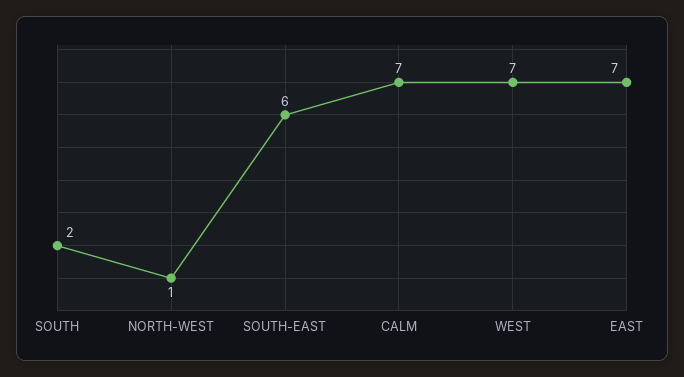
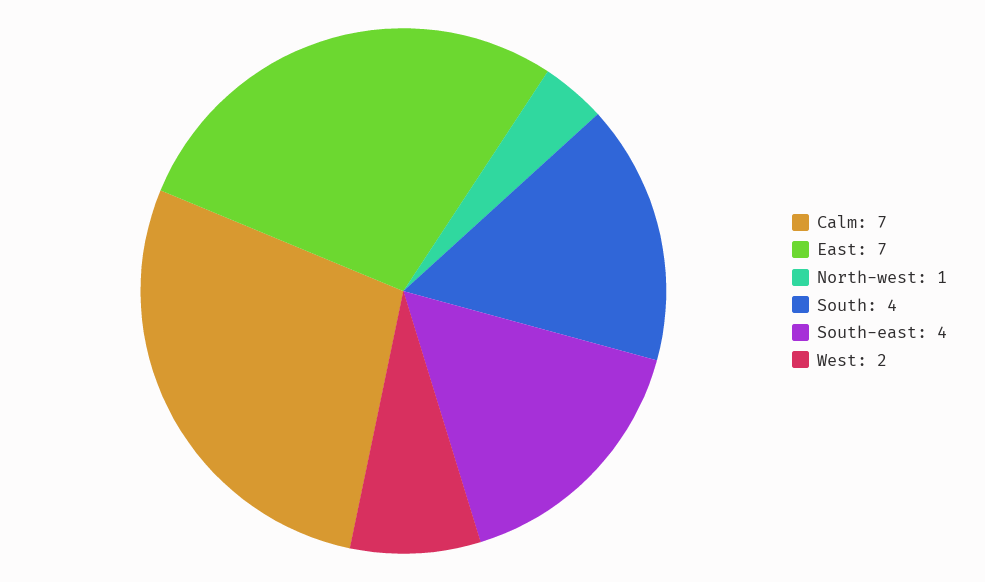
SOUTH: 2 -> 4
SOUTH-EAST: 6 -> 4
WEST: 7 -> 2

